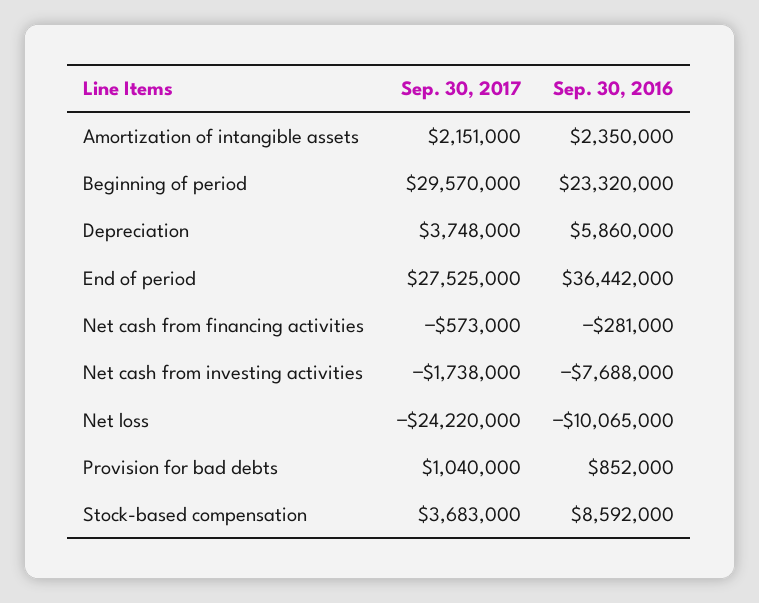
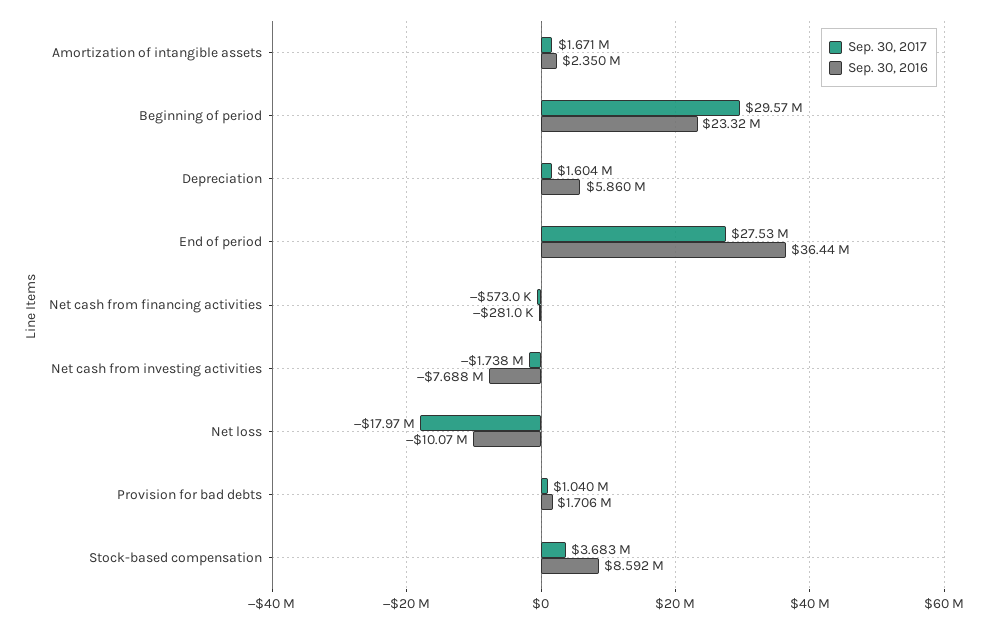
Sep. 30, 2017, Amortization of intangible assets: 2151000 -> 1671000
Sep. 30, 2017, Depreciation: 3748000 -> 1604000
Sep. 30, 2017, Net loss: -24220000 -> -17970000
Sep. 30, 2016, Provision for bad debts: 852000 -> 1706000

